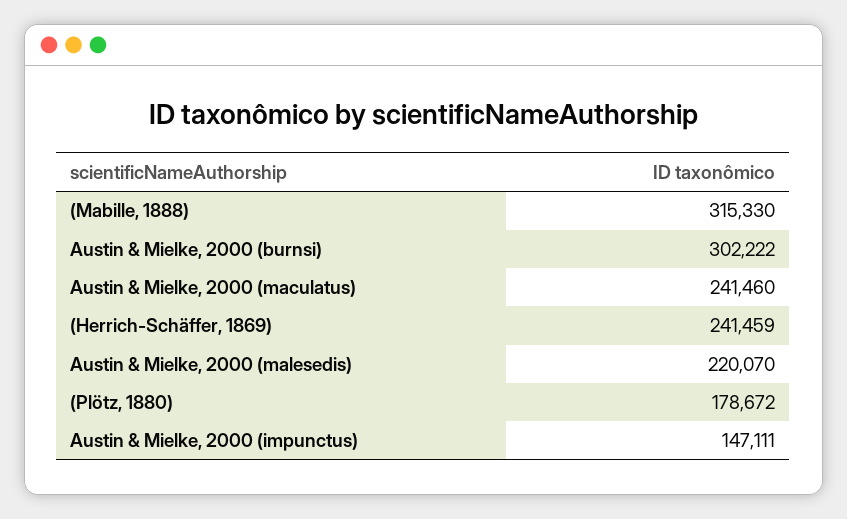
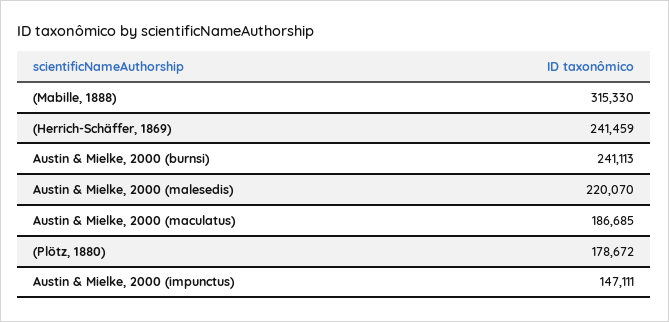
Austin & Mielke, 2000 (burnsi): 302222 -> 241113
Austin & Mielke, 2000 (maculatus): 241460 -> 186685

